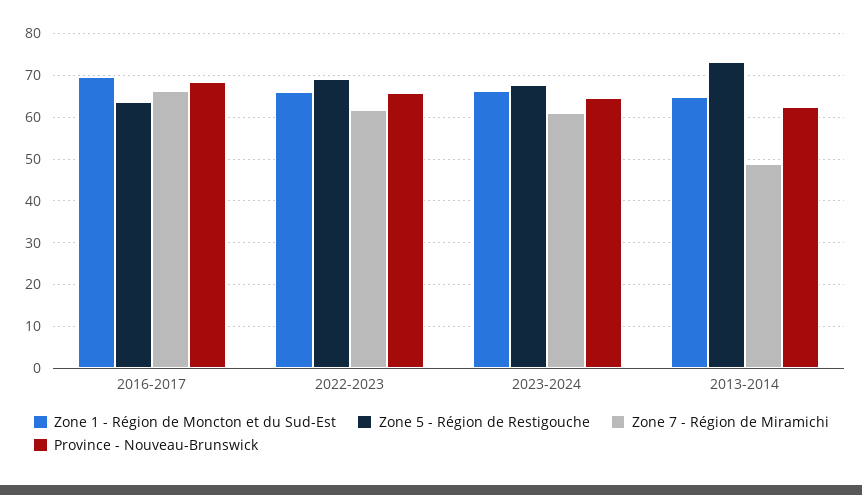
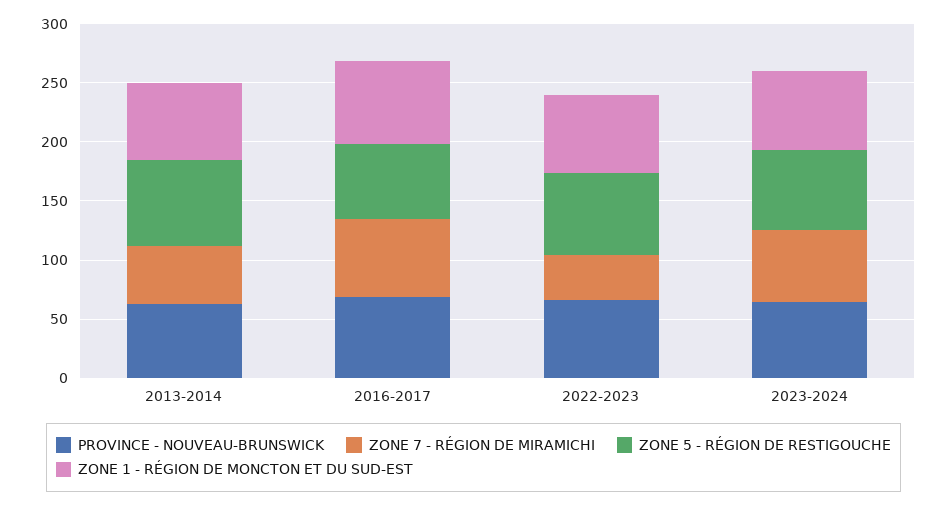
Zone 7 - Région de Miramichi, 2022-2023: 62 -> 40

